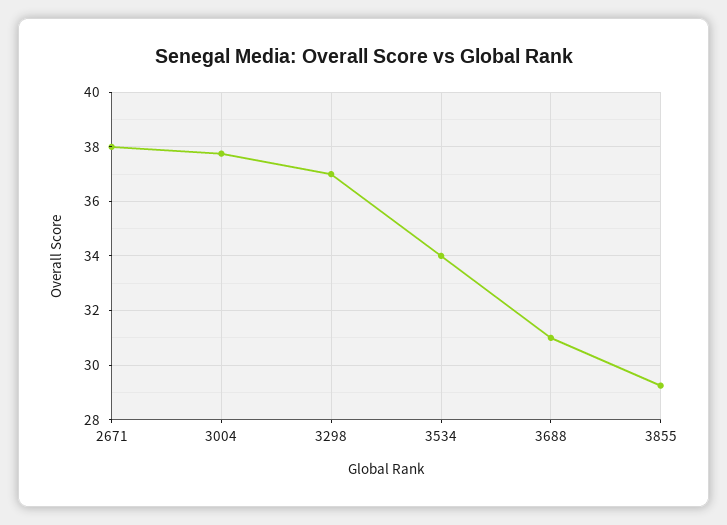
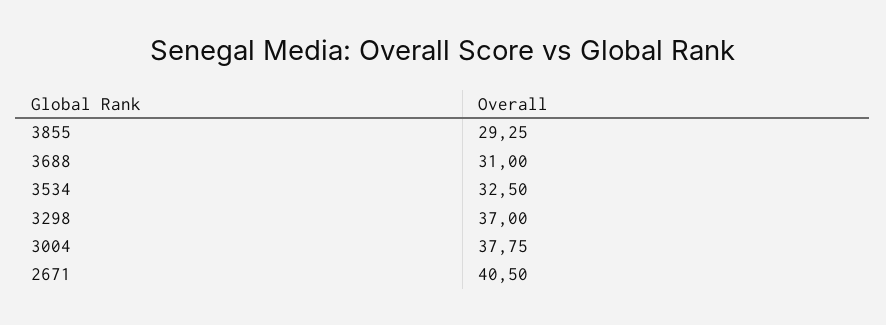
2671: 38 -> 40.5
3534: 34 -> 32.5

